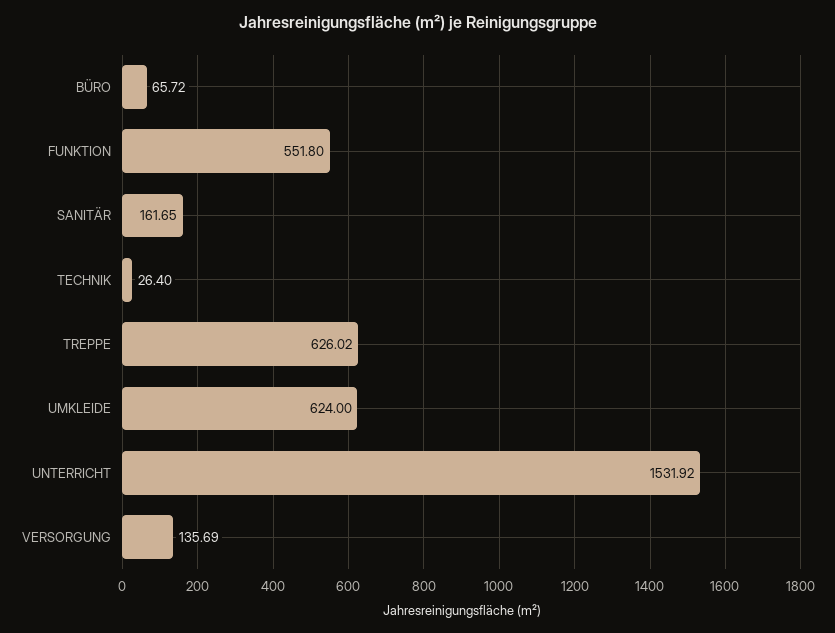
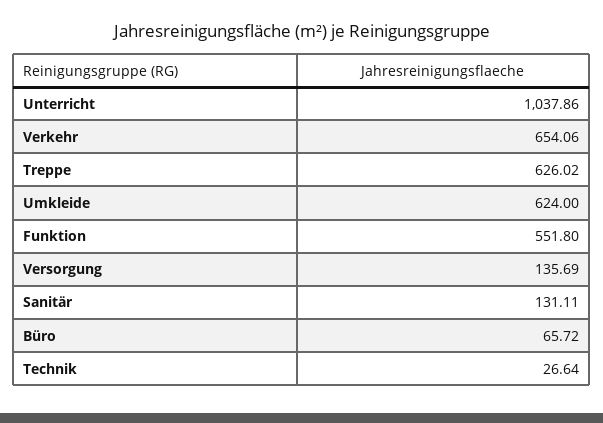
SANITÄR: 161.65 -> 131.11
TECHNIK: 26.4 -> 26.64
UNTERRICHT: 1531.92 -> 1037.86
Verkehr: none -> 654.06

